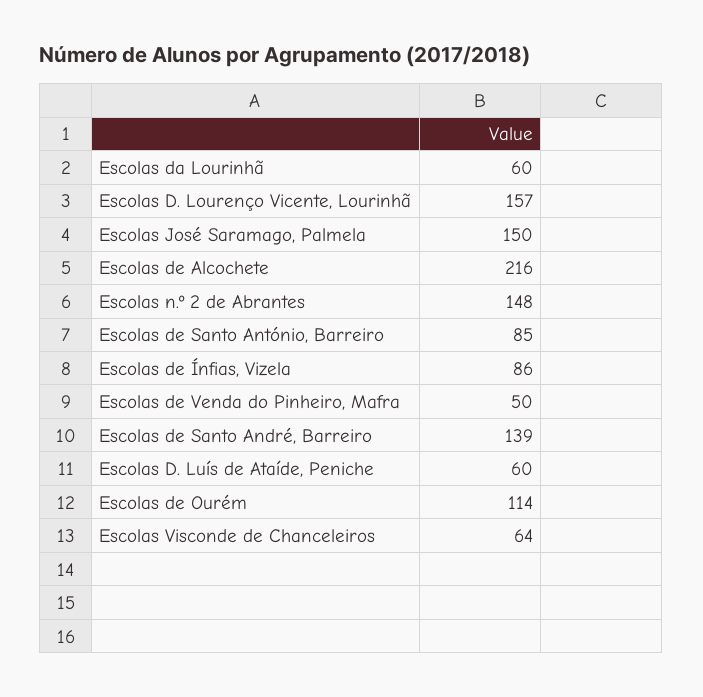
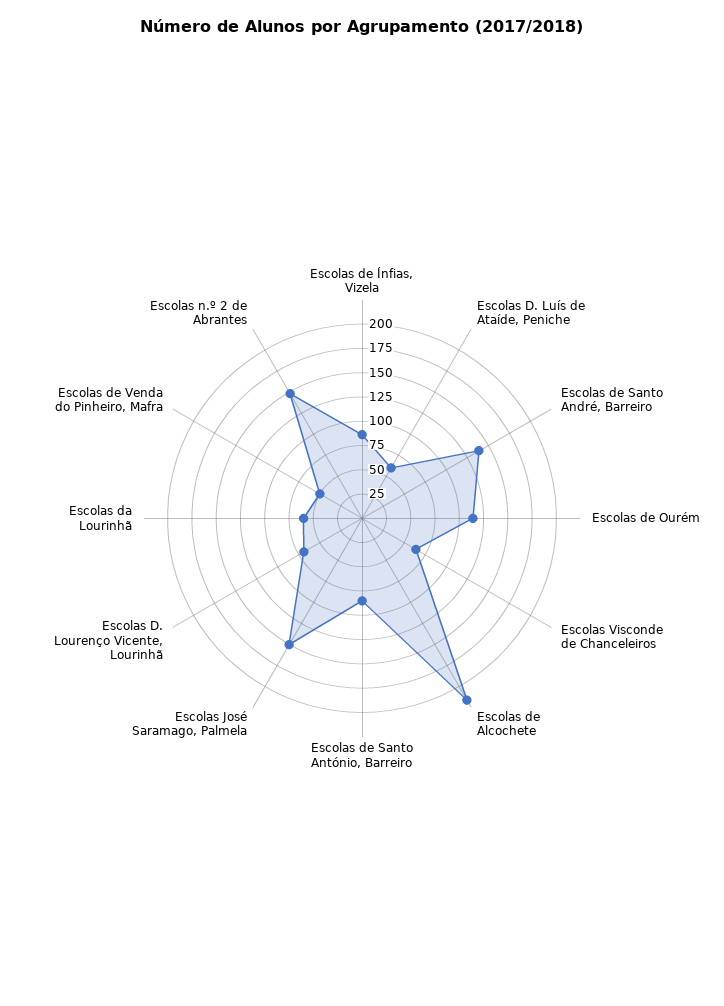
Escolas D. Lourenço Vicente, Lourinhã: 157 -> 75

